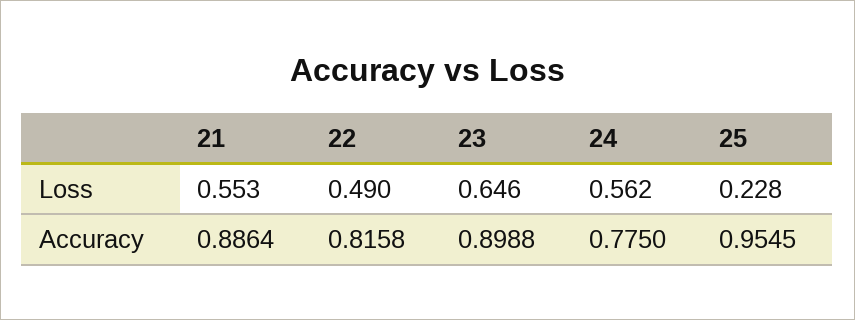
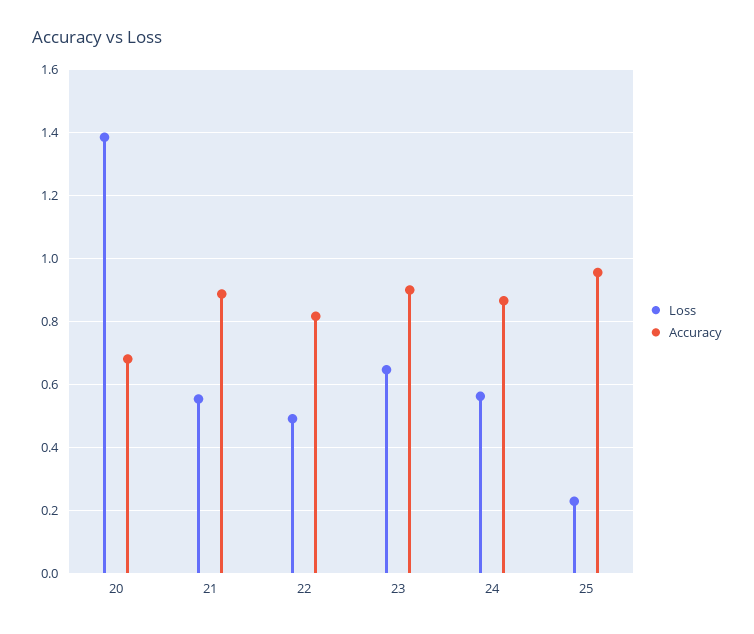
Accuracy, 24: 0.775 -> 0.86
Loss, 20: none -> 1.38
Accuracy, 20: none -> 0.68

